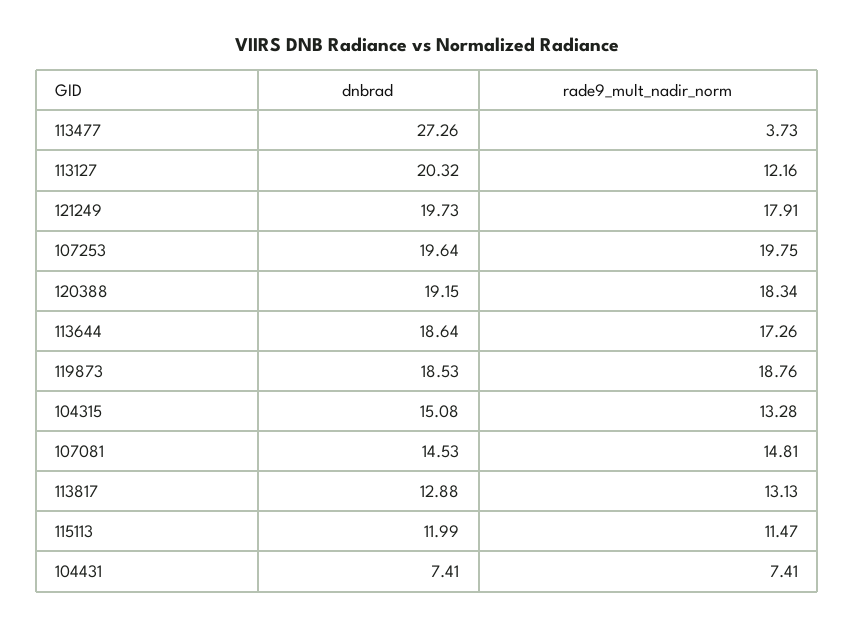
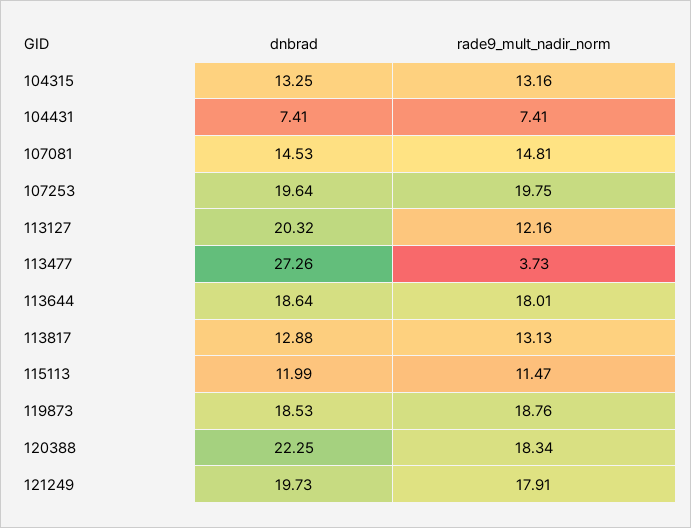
dnbrad, 120388: 19.15 -> 22.25
rade9_mult_nadir_norm, 113644: 17.26 -> 18.01
dnbrad, 104315: 15.08 -> 13.25
rade9_mult_nadir_norm, 104315: 13.28 -> 13.16

